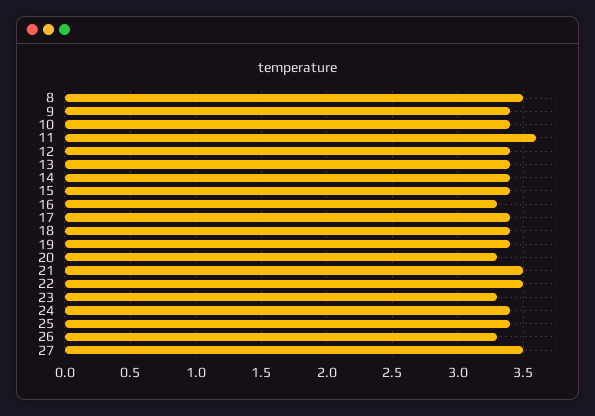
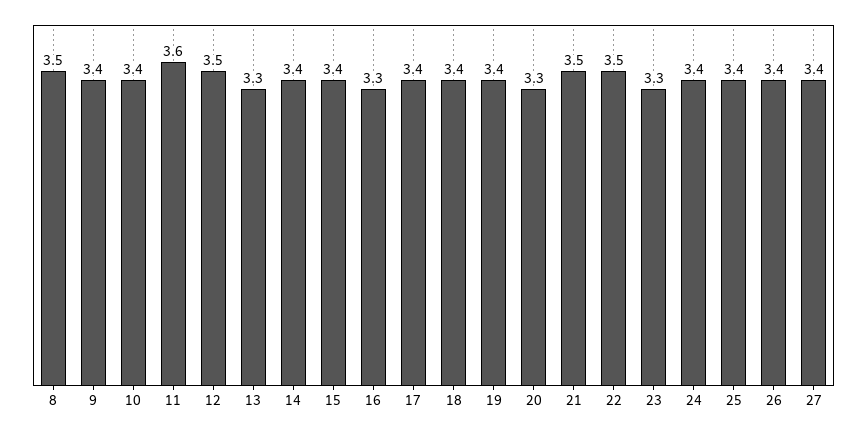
12: 3.4 -> 3.5
13: 3.4 -> 3.3
26: 3.3 -> 3.4
27: 3.5 -> 3.4

